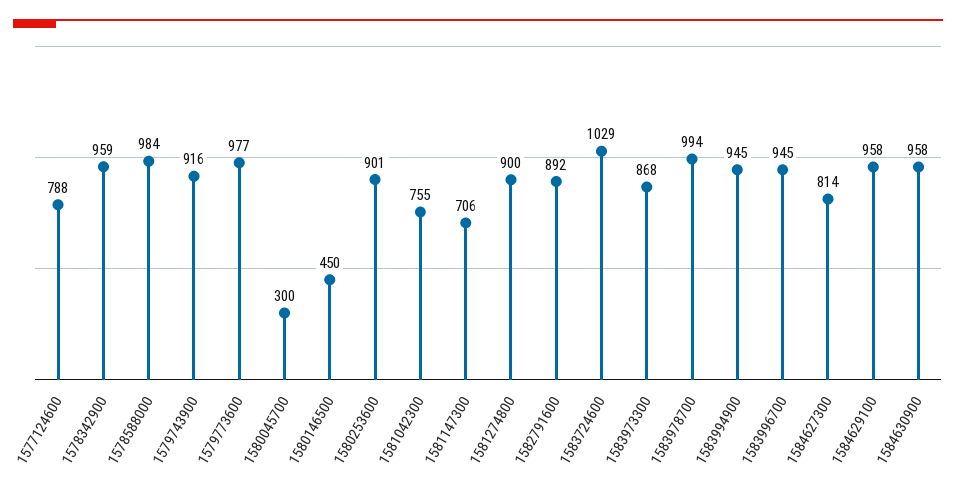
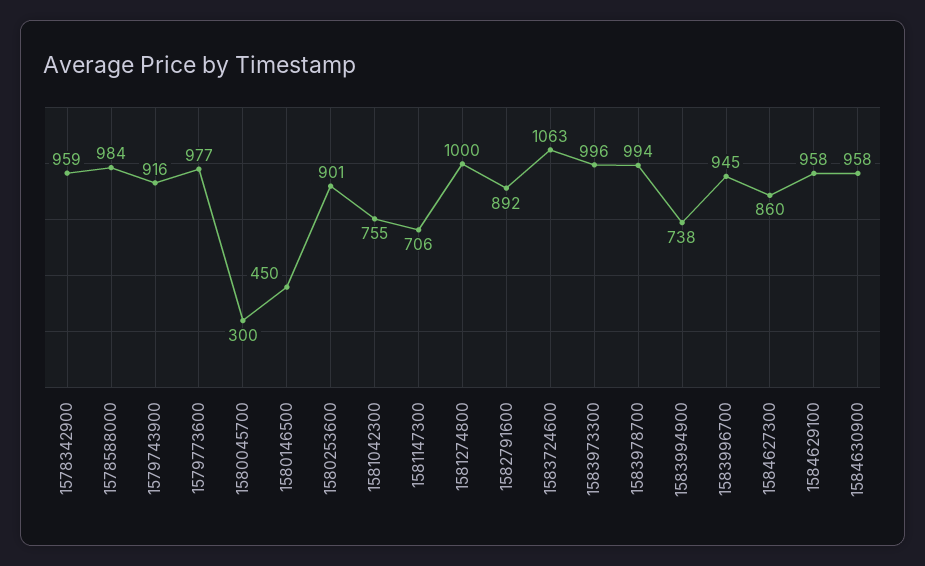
1577124600: 788 -> none
1581274800: 900 -> 1000
1583724600: 1029 -> 1063
1583973300: 868 -> 996
1583994900: 945 -> 738
1584627300: 814 -> 860

